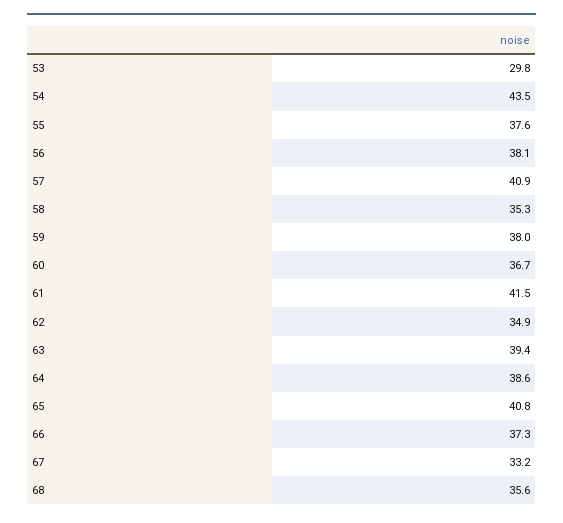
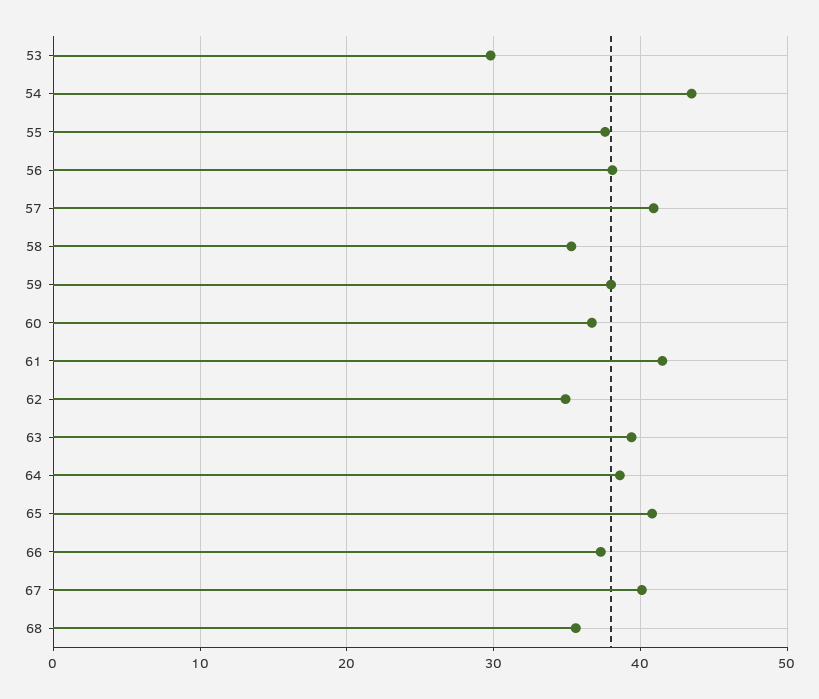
67: 33.2 -> 40

